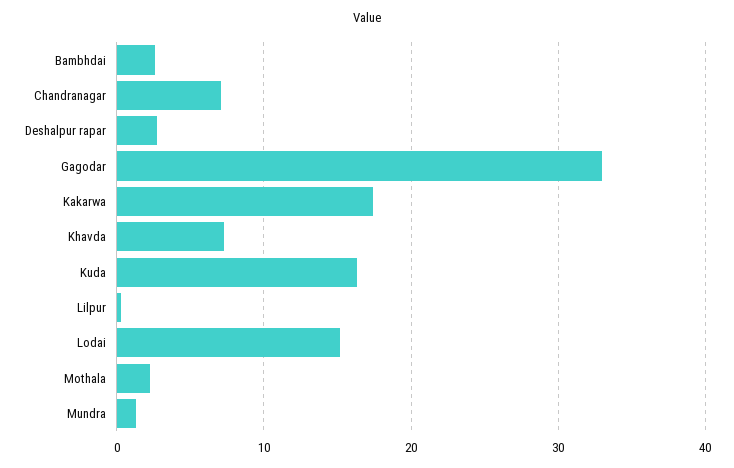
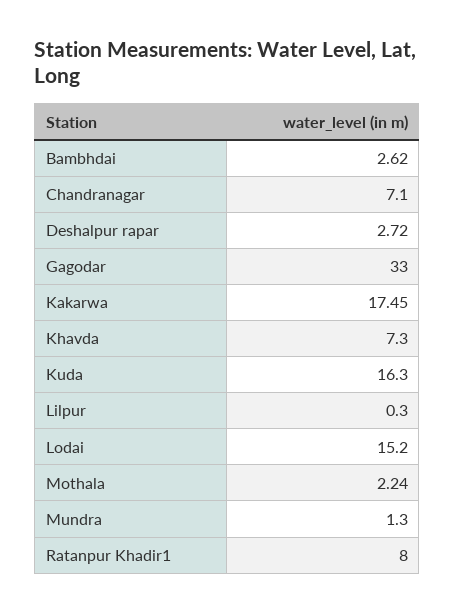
Ratanpur Khadir1: none -> 8

